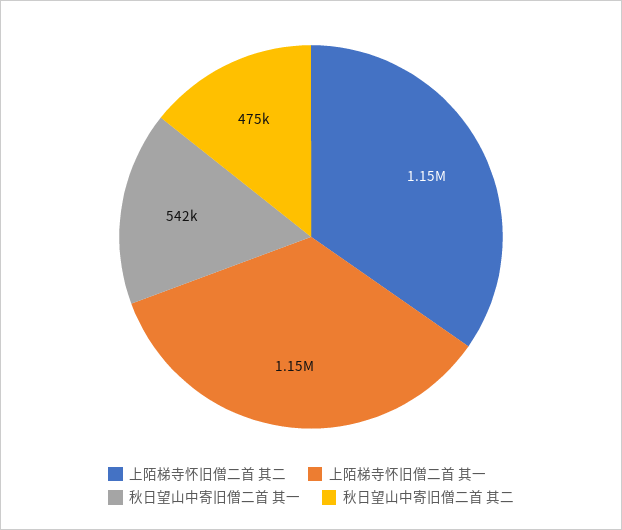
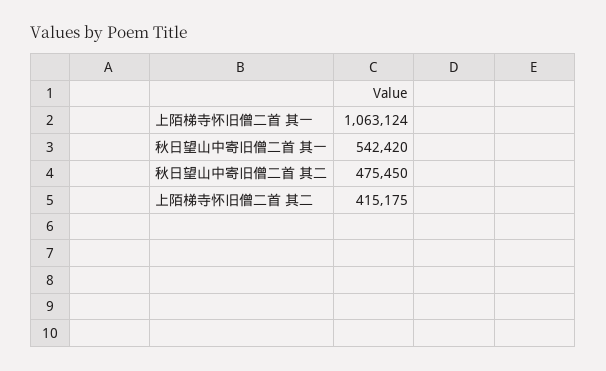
上陌梯寺怀旧僧二首 其二: 1150000 -> 415175
上陌梯寺怀旧僧二首 其一: 1150000 -> 1063124

